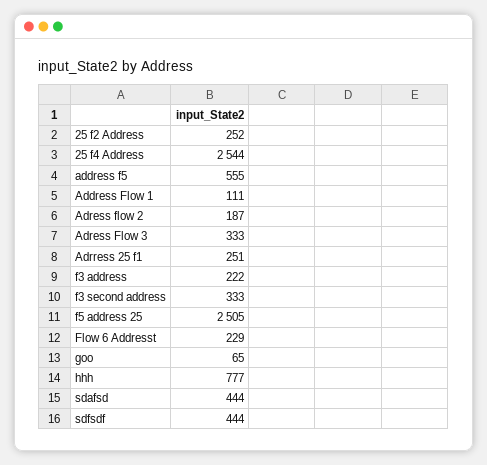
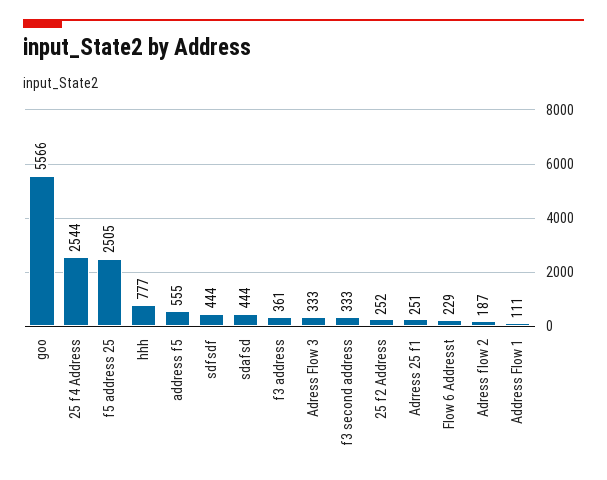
f3 address: 222 -> 361
goo: 65 -> 5566

